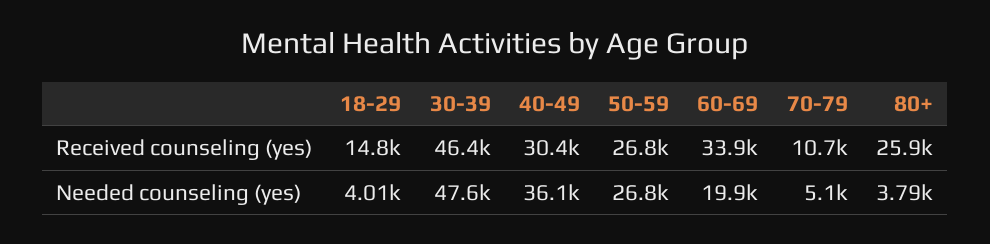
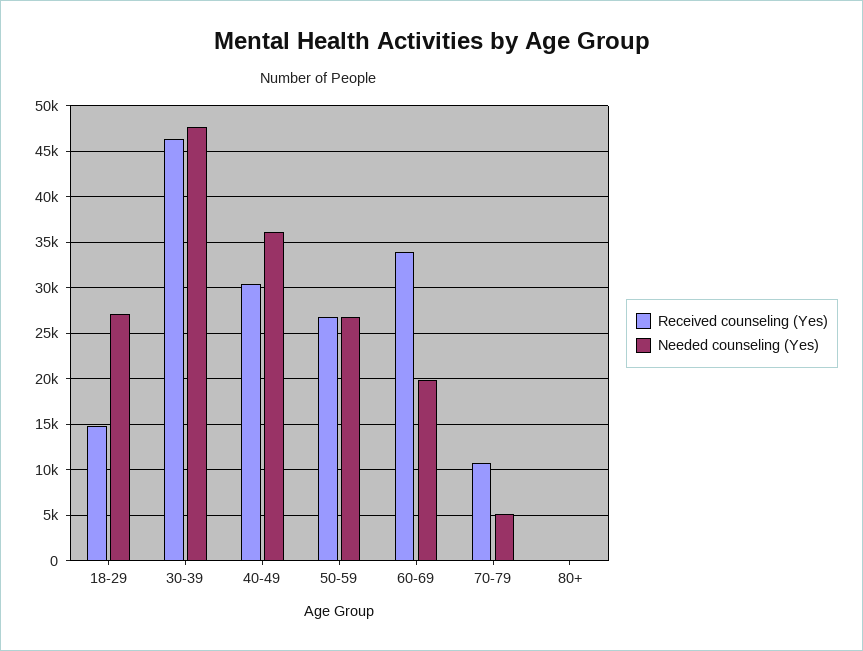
Received counseling (yes), 80+: 25900 -> 0
Needed counseling (yes), 18-29: 4010 -> 27000
Needed counseling (yes), 80+: 3790 -> 0

